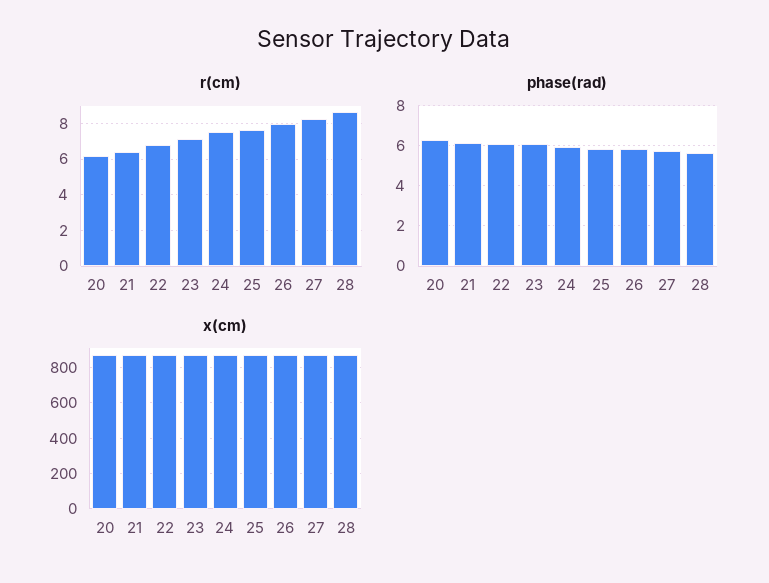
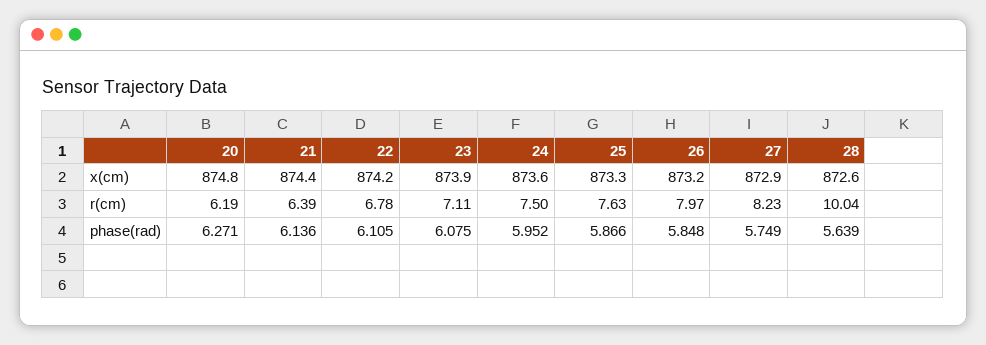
r(cm), 28: 8.5 -> 10.04

